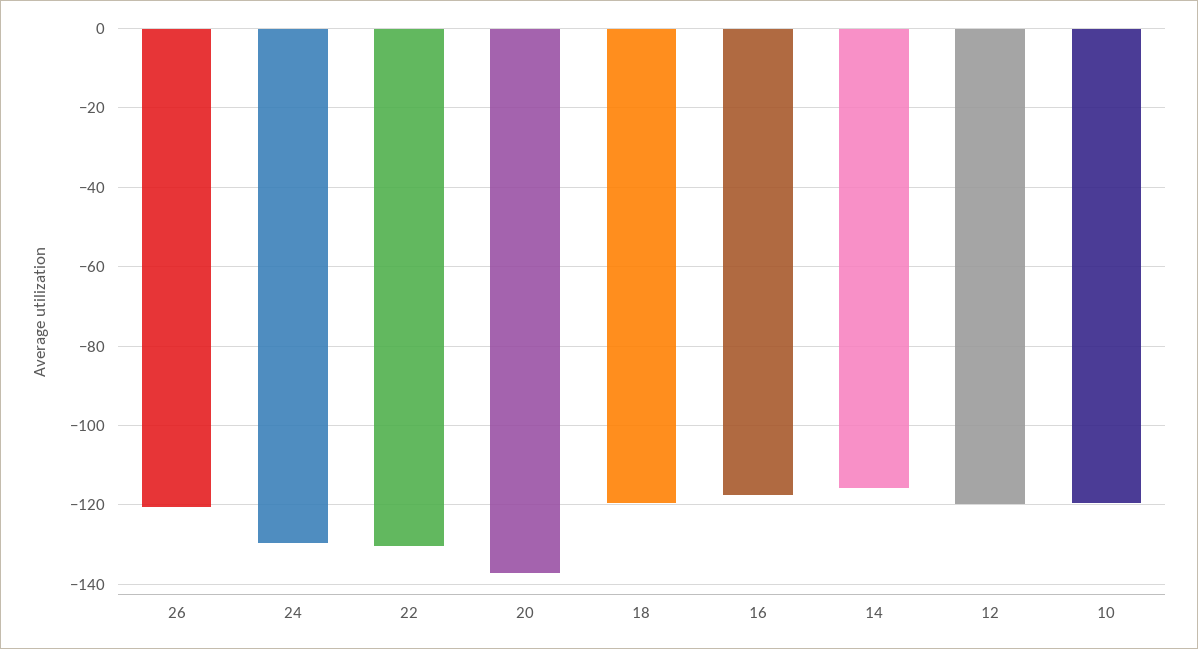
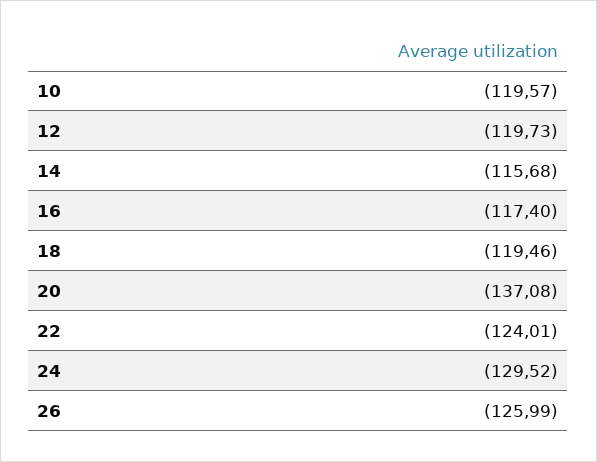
26: -120 -> -125.99
22: -130 -> -124.01

